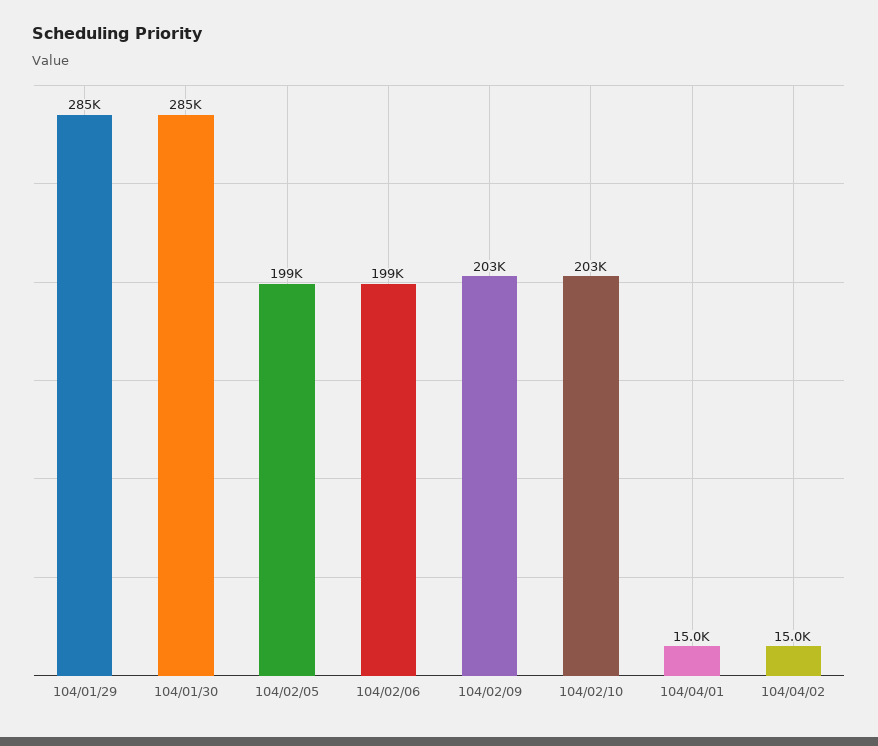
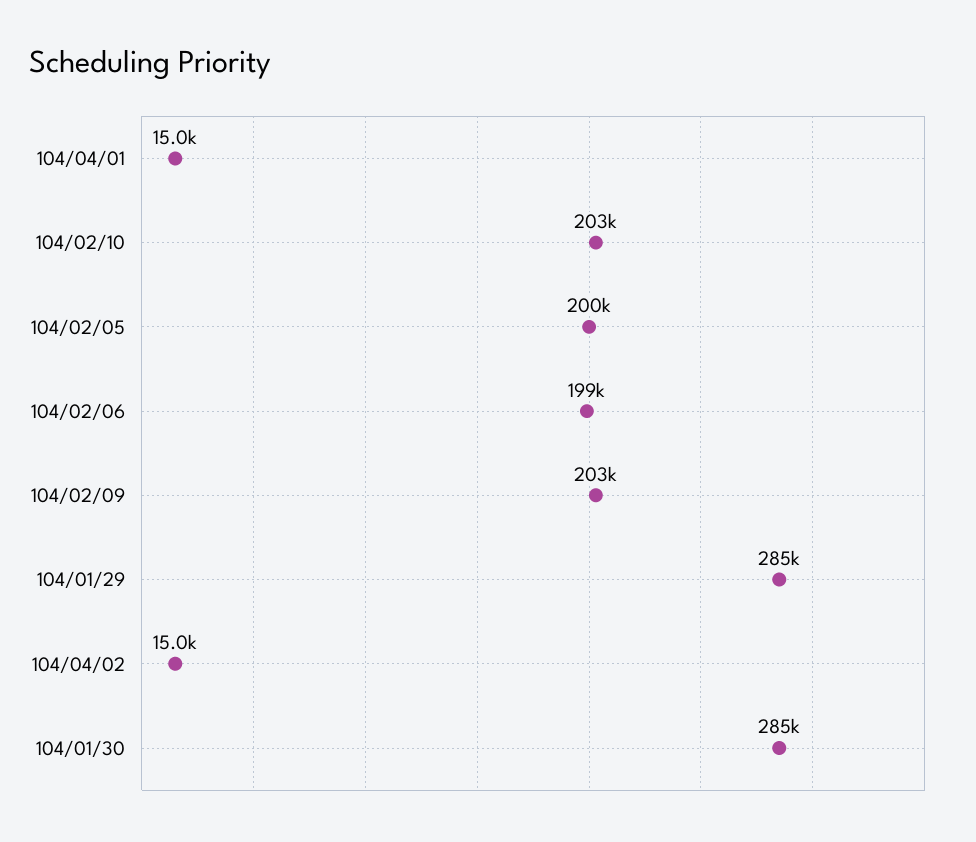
104/02/05: 199000 -> 200000

